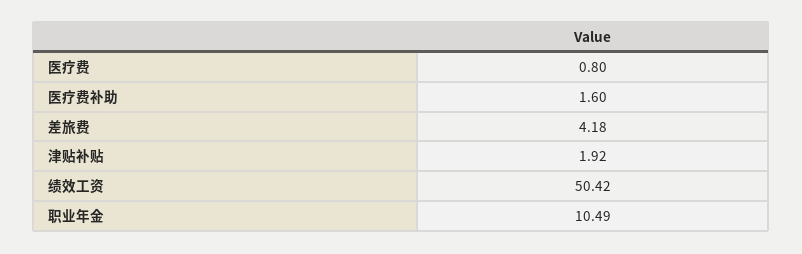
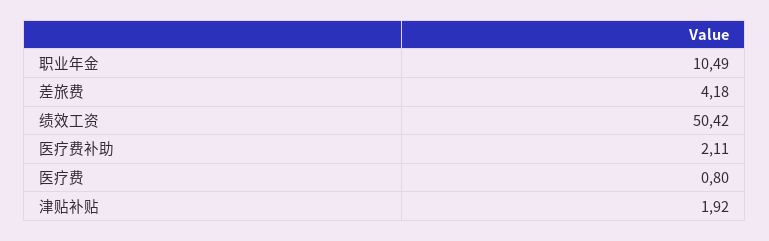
医疗费补助: 1.6 -> 2.11

